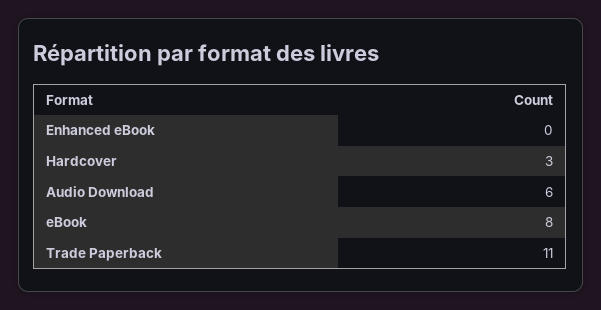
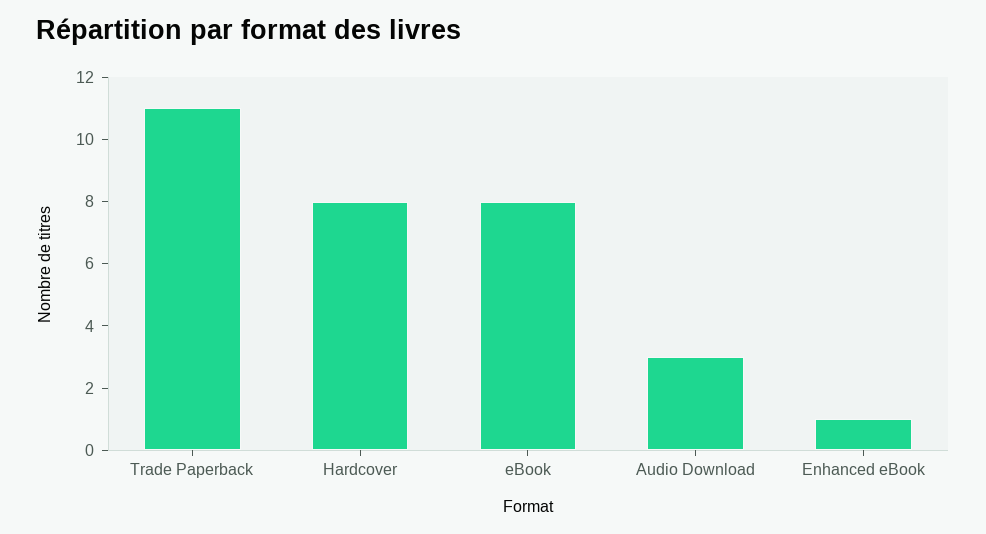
Enhanced eBook: 0 -> 1
Hardcover: 3 -> 8
Audio Download: 6 -> 3

